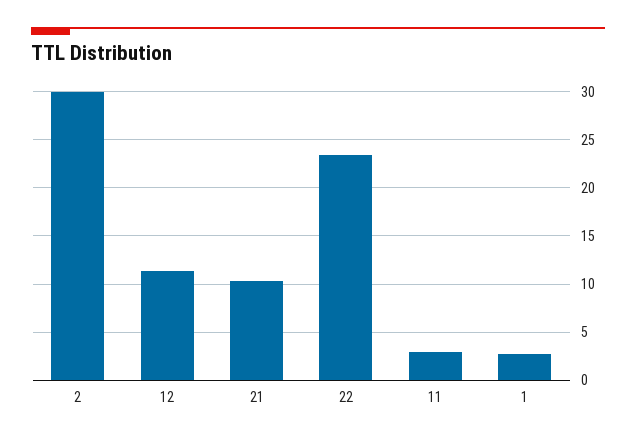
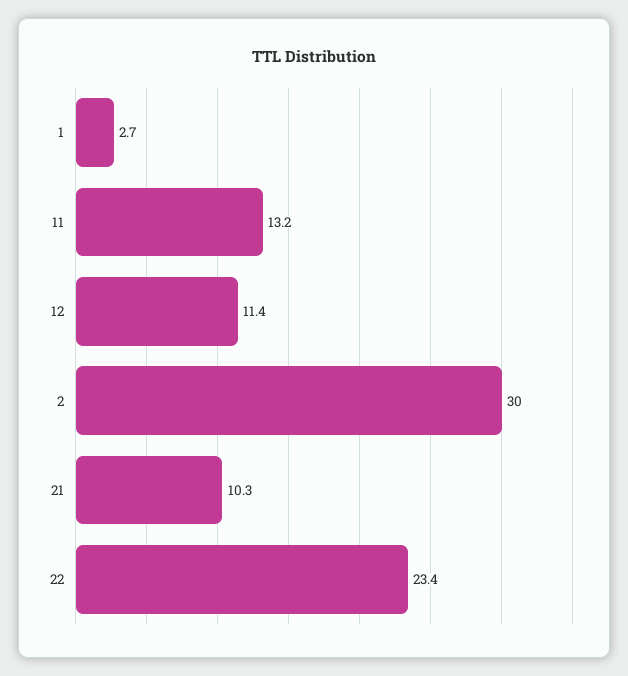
11: 3 -> 13.2

